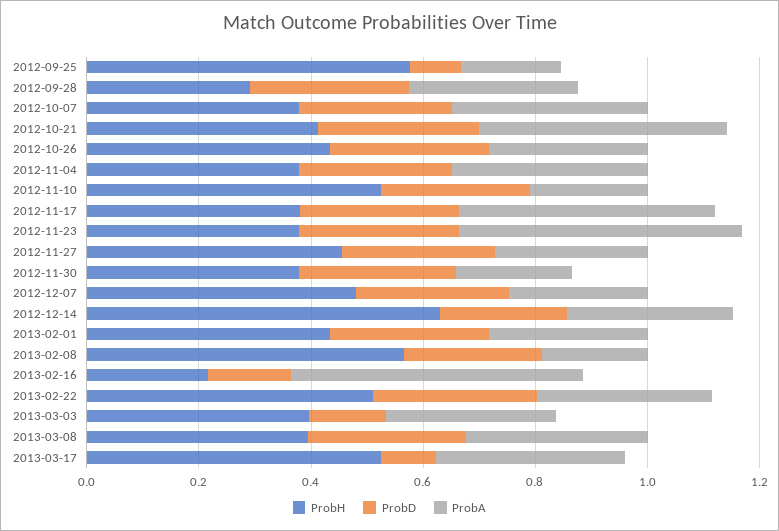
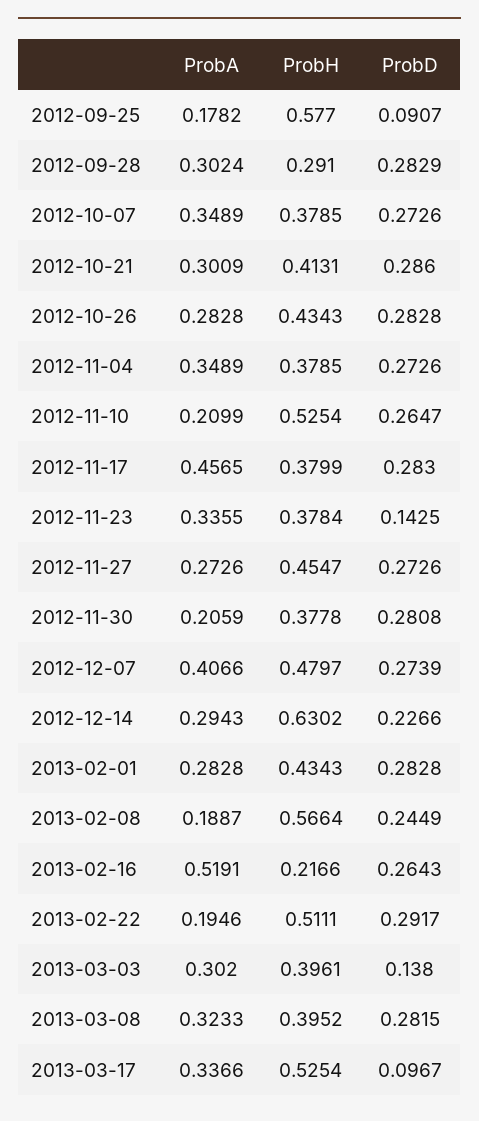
ProbA, 2012-10-21: 0.45 -> 0.3009
ProbD, 2012-11-23: 0.3 -> 0.1425
ProbA, 2012-11-23: 0.5 -> 0.3355
ProbA, 2012-12-07: 0.25 -> 0.4066
ProbD, 2013-02-16: 0.15 -> 0.2643
ProbA, 2013-02-22: 0.3 -> 0.1946

